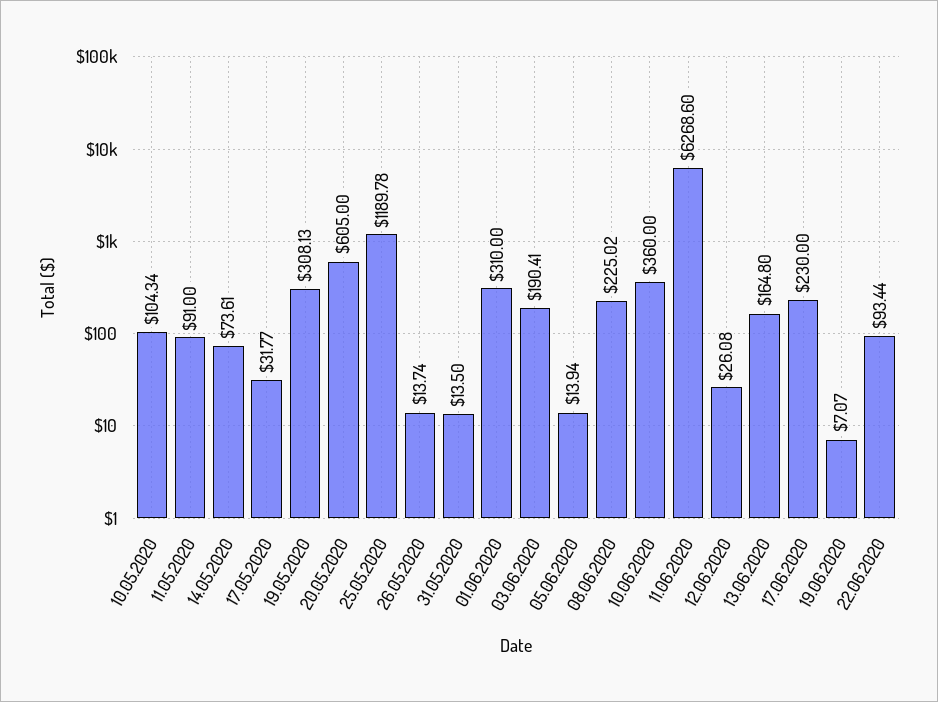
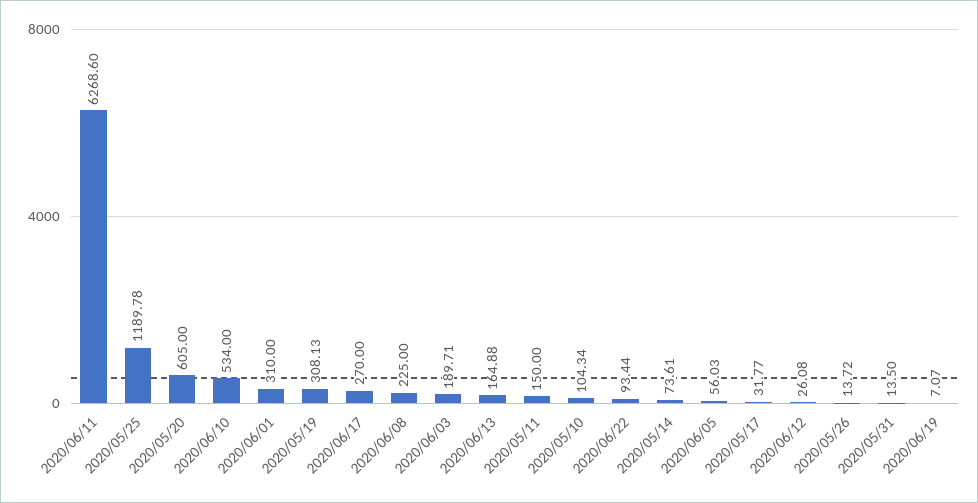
11.05.2020: 91 -> 150
26.05.2020: 13.74 -> 13.72
03.06.2020: 190.41 -> 189.71
05.06.2020: 13.94 -> 56.03
08.06.2020: 225.02 -> 225
10.06.2020: 360 -> 534
13.06.2020: 164.8 -> 164.88
17.06.2020: 230 -> 270

